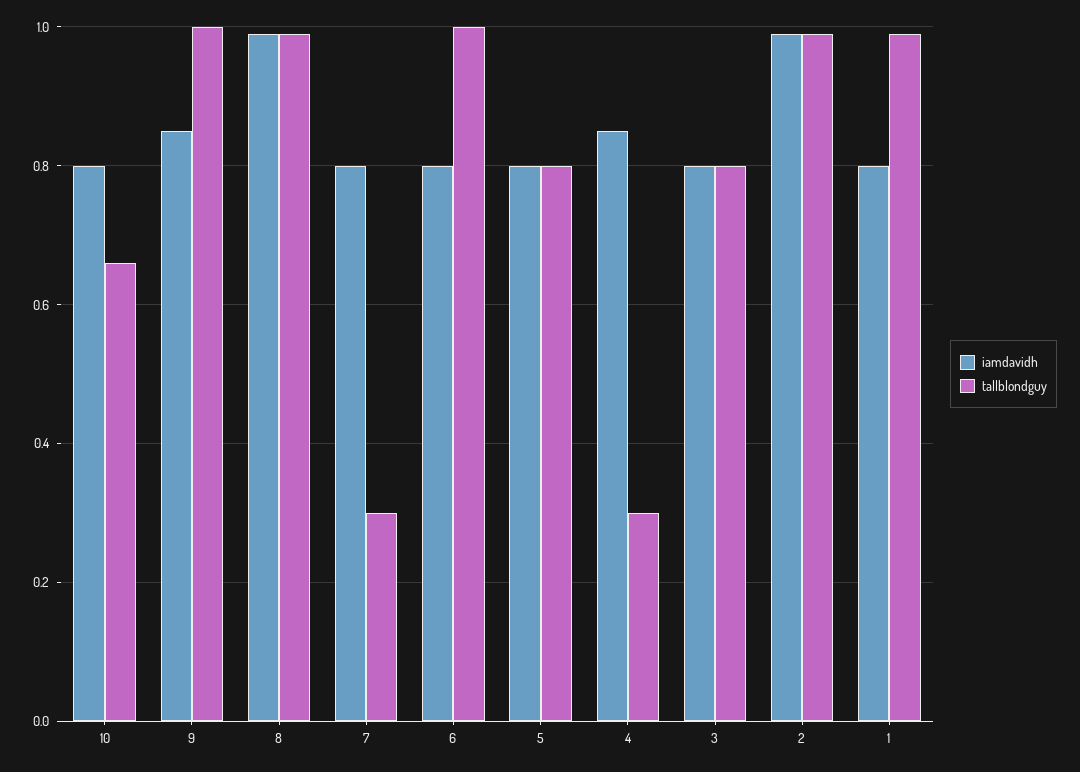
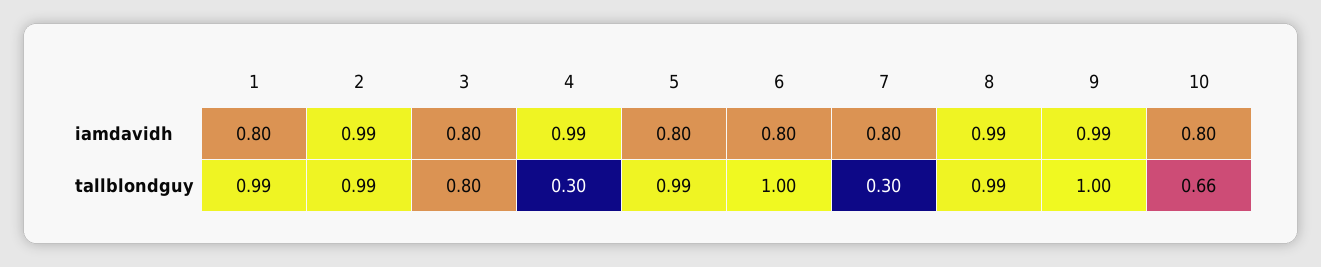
iamdavidh, 9: 0.85 -> 0.99
tallblondguy, 5: 0.8 -> 0.99
iamdavidh, 4: 0.85 -> 0.99

